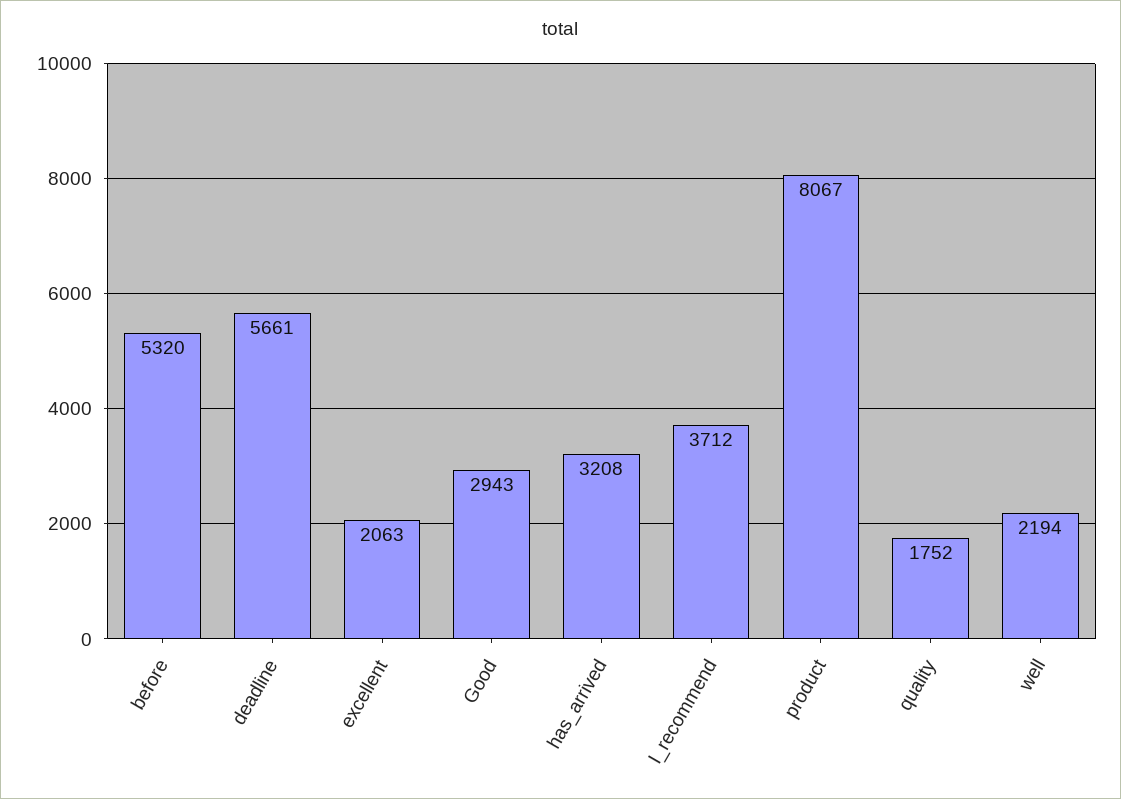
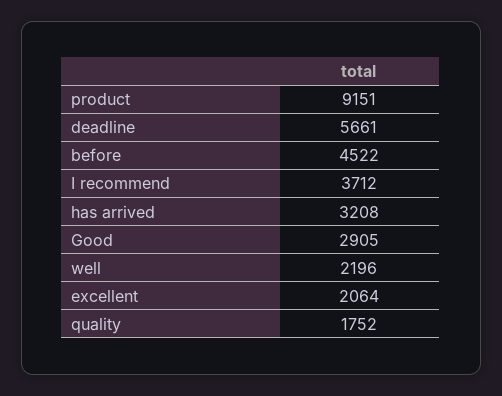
before: 5320 -> 4522
excellent: 2063 -> 2064
Good: 2943 -> 2905
product: 8067 -> 9151
well: 2194 -> 2196

